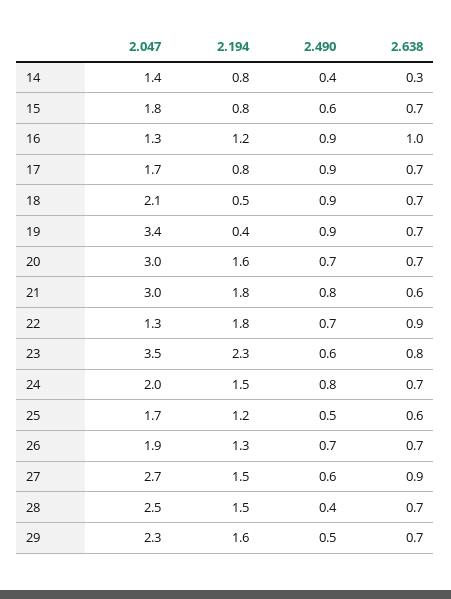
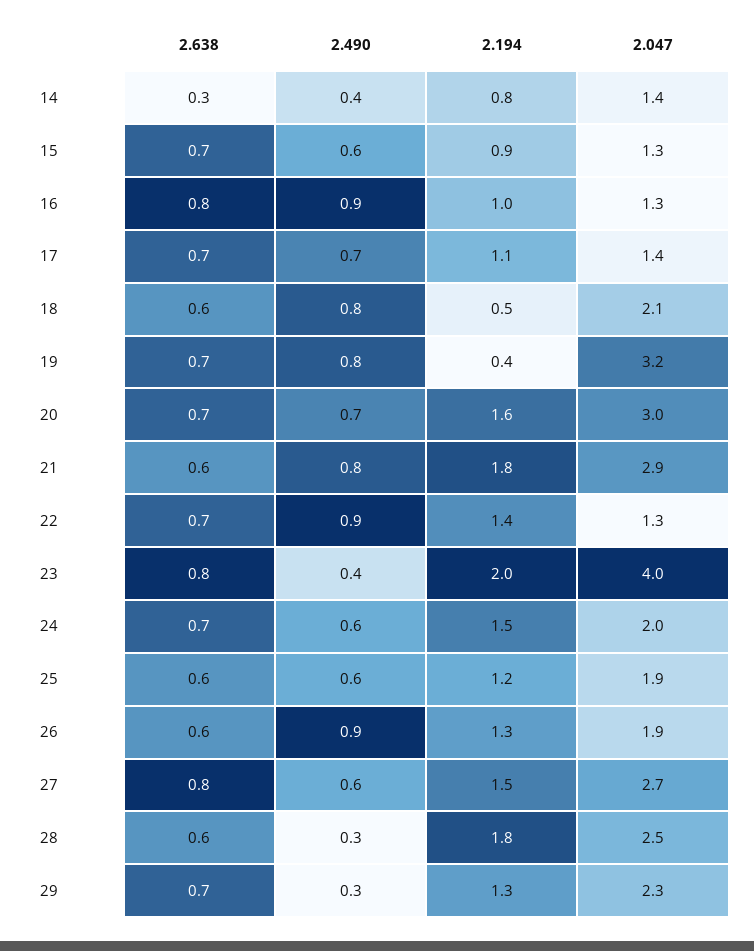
2.047, 15: 1.8 -> 1.3
2.194, 15: 0.8 -> 0.9
2.194, 16: 1.2 -> 1
2.638, 16: 1 -> 0.8
2.047, 17: 1.7 -> 1.4
2.194, 17: 0.8 -> 1.1
2.490, 17: 0.9 -> 0.7
2.490, 18: 0.9 -> 0.8
2.638, 18: 0.7 -> 0.6
2.047, 19: 3.4 -> 3.2
2.490, 19: 0.9 -> 0.8
2.047, 21: 3 -> 2.9
2.194, 22: 1.8 -> 1.4
2.490, 22: 0.7 -> 0.9
2.638, 22: 0.9 -> 0.7
2.047, 23: 3.5 -> 4
2.194, 23: 2.3 -> 2
2.490, 23: 0.6 -> 0.4
2.490, 24: 0.8 -> 0.6
2.047, 25: 1.7 -> 1.9
2.490, 25: 0.5 -> 0.6
2.490, 26: 0.7 -> 0.9
2.638, 26: 0.7 -> 0.6
2.638, 27: 0.9 -> 0.8
2.194, 28: 1.5 -> 1.8
2.490, 28: 0.4 -> 0.3
2.638, 28: 0.7 -> 0.6
2.194, 29: 1.6 -> 1.3
2.490, 29: 0.5 -> 0.3

